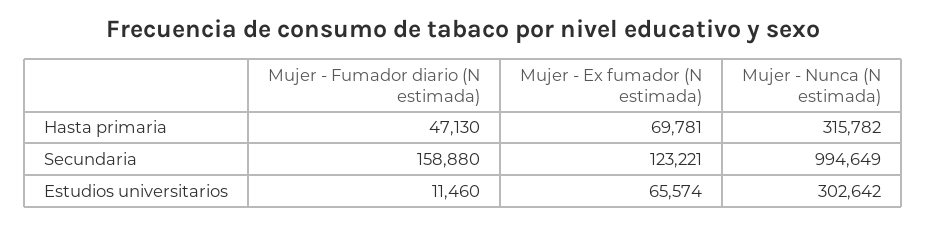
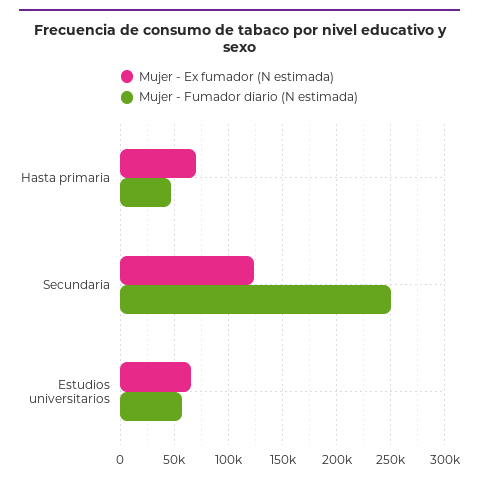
Mujer - Nunca (N estimada), Hasta primaria: 315782 -> none
Mujer - Fumador diario (N estimada), Secundaria: 158880 -> 250000
Mujer - Nunca (N estimada), Secundaria: 994649 -> none
Mujer - Fumador diario (N estimada), Estudios universitarios: 11460 -> 60000
Mujer - Nunca (N estimada), Estudios universitarios: 302642 -> none

